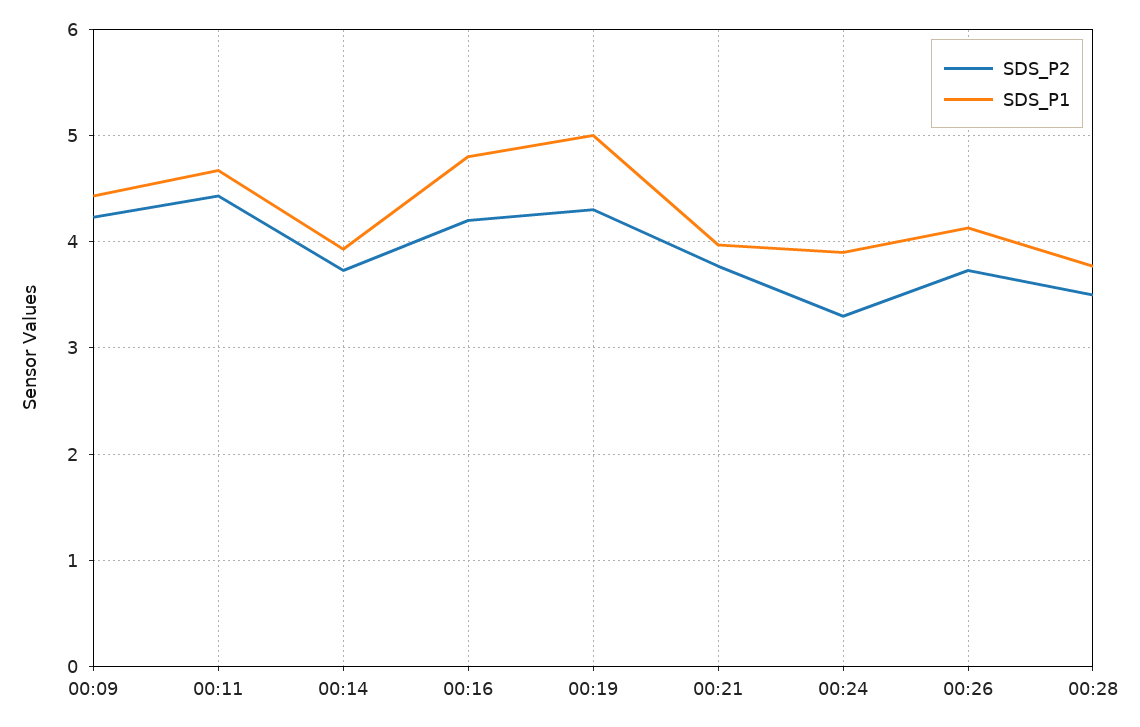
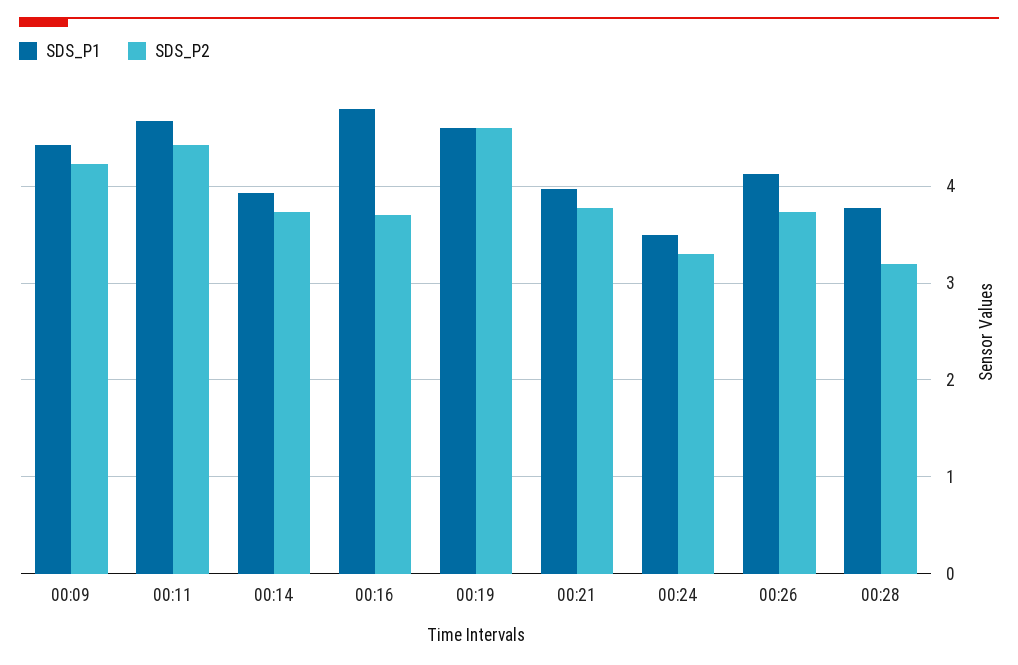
SDS_P2, 00:16: 4.2 -> 3.7
SDS_P2, 00:19: 4.3 -> 4.6
SDS_P1, 00:19: 5 -> 4.6
SDS_P1, 00:24: 3.9 -> 3.5
SDS_P2, 00:28: 3.5 -> 3.2

